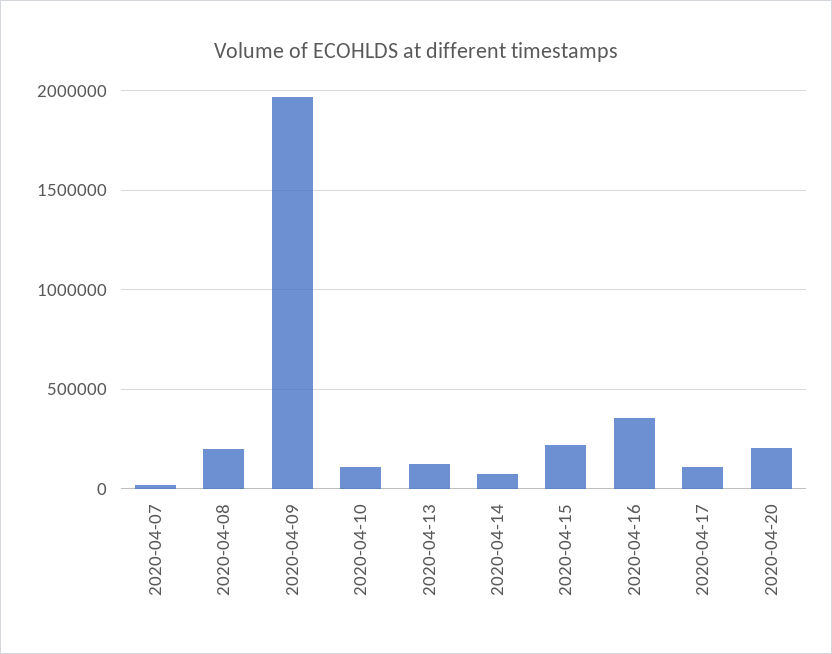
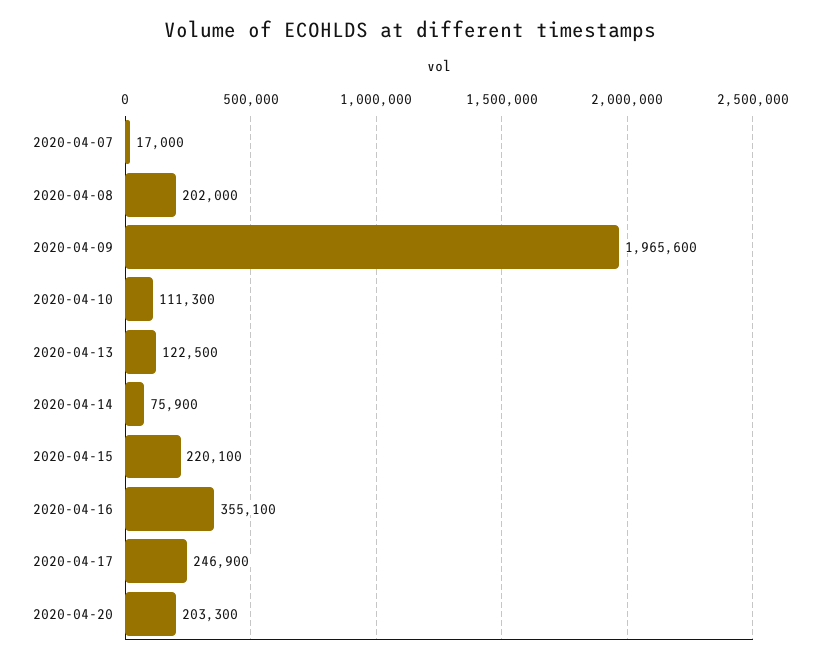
2020-04-17: 100000 -> 246900

